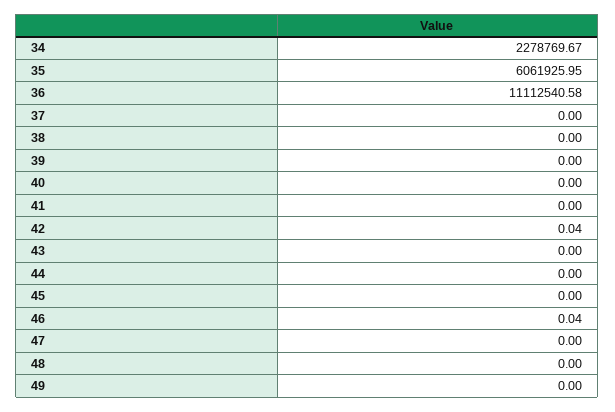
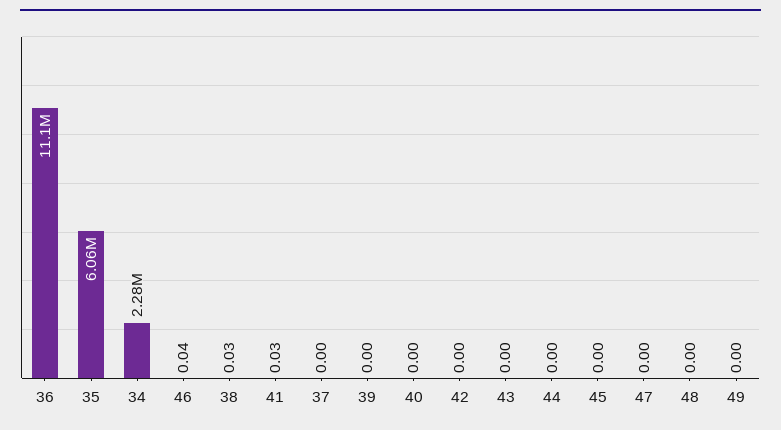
38: 0 -> 0.03
41: 0 -> 0.03
42: 0.04 -> 0

